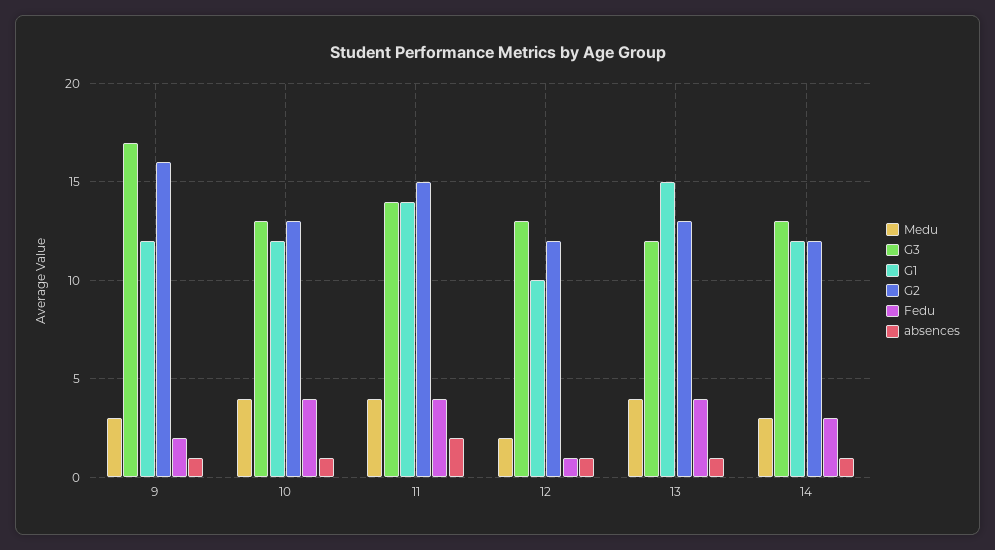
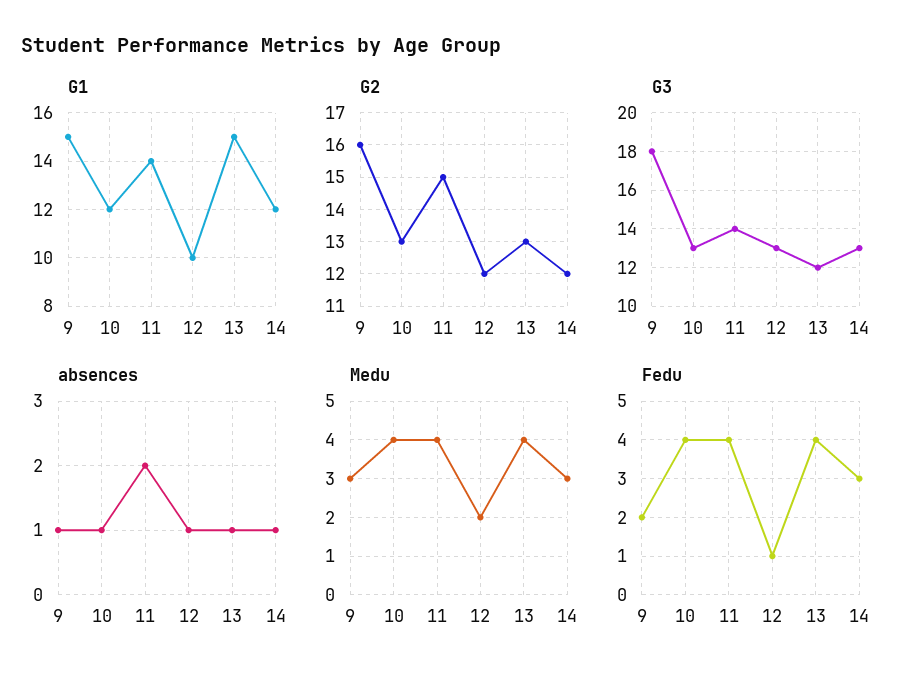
G3, 9: 17 -> 18
G1, 9: 12 -> 15

